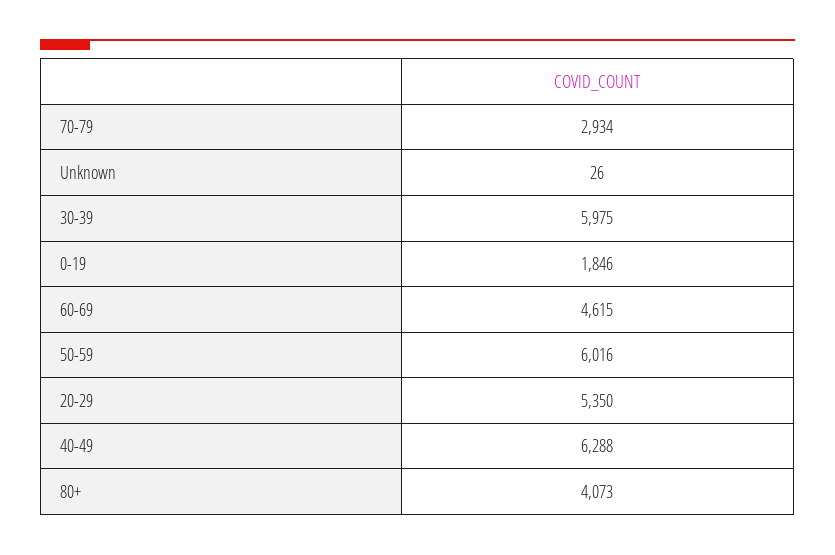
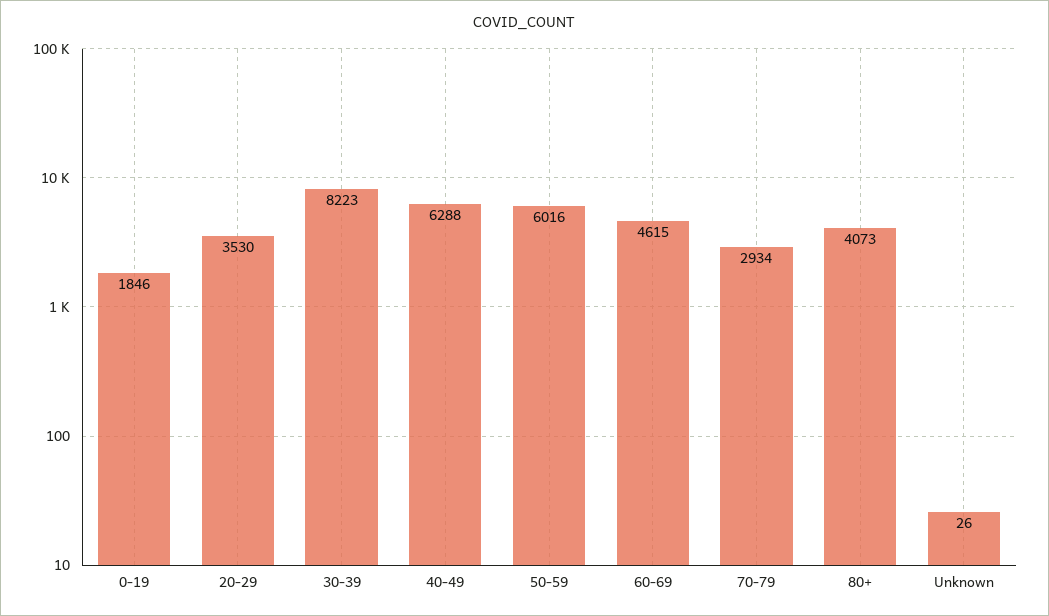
30-39: 5975 -> 8223
20-29: 5350 -> 3530

